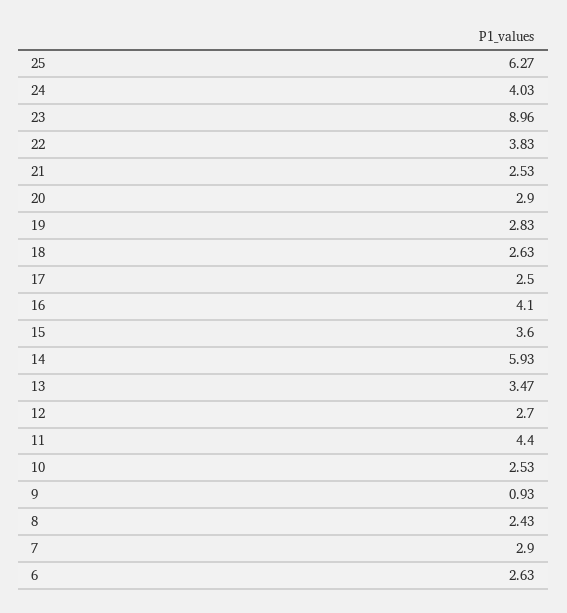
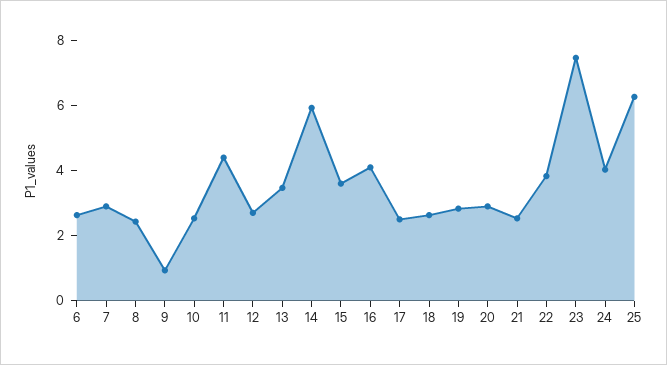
23: 8.96 -> 7.5

